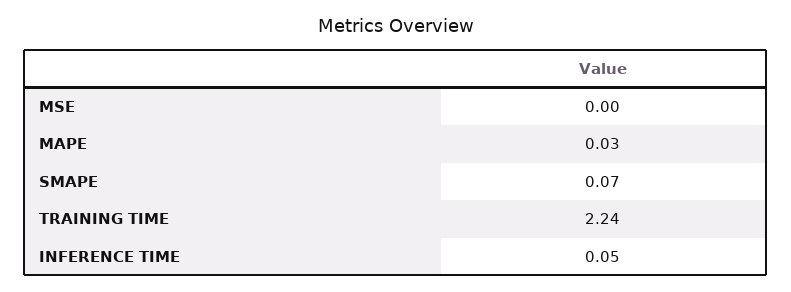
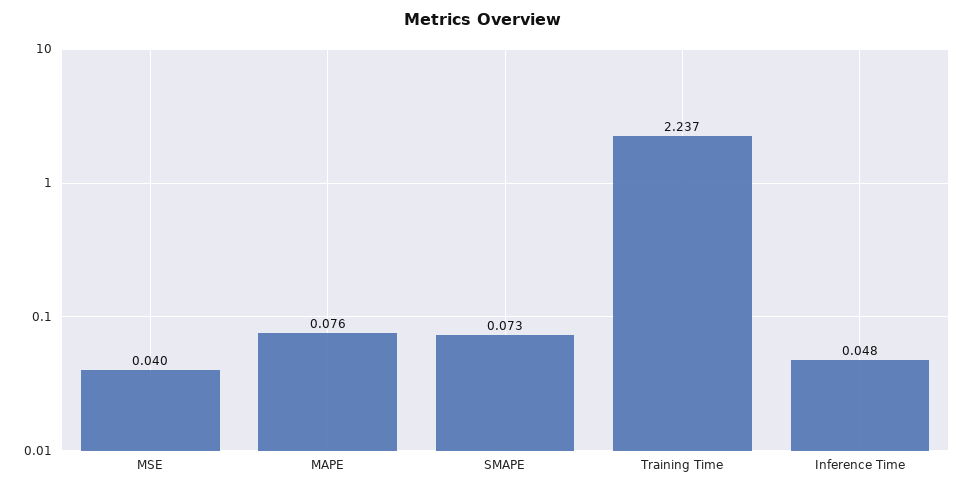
MSE: 0 -> 0.04
MAPE: 0.03 -> 0.076

